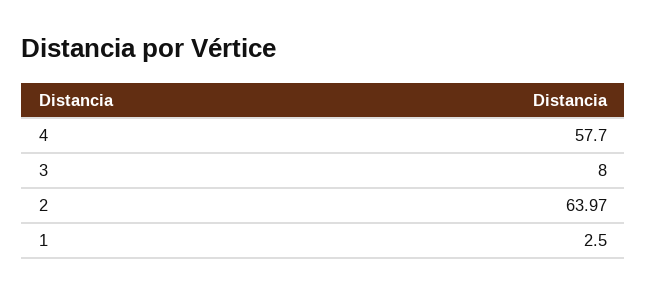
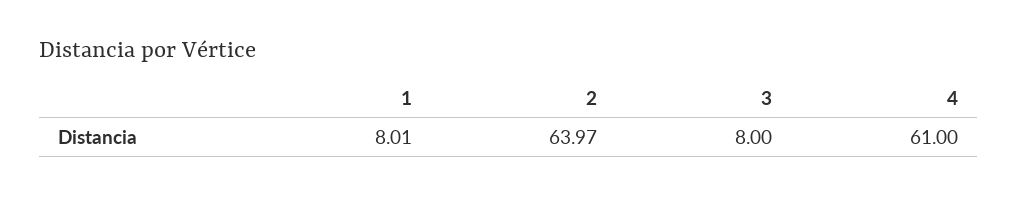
4: 57.7 -> 61
1: 2.5 -> 8.01

